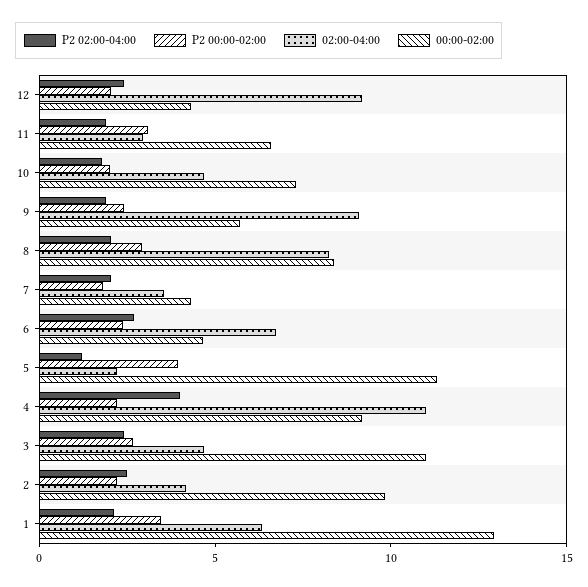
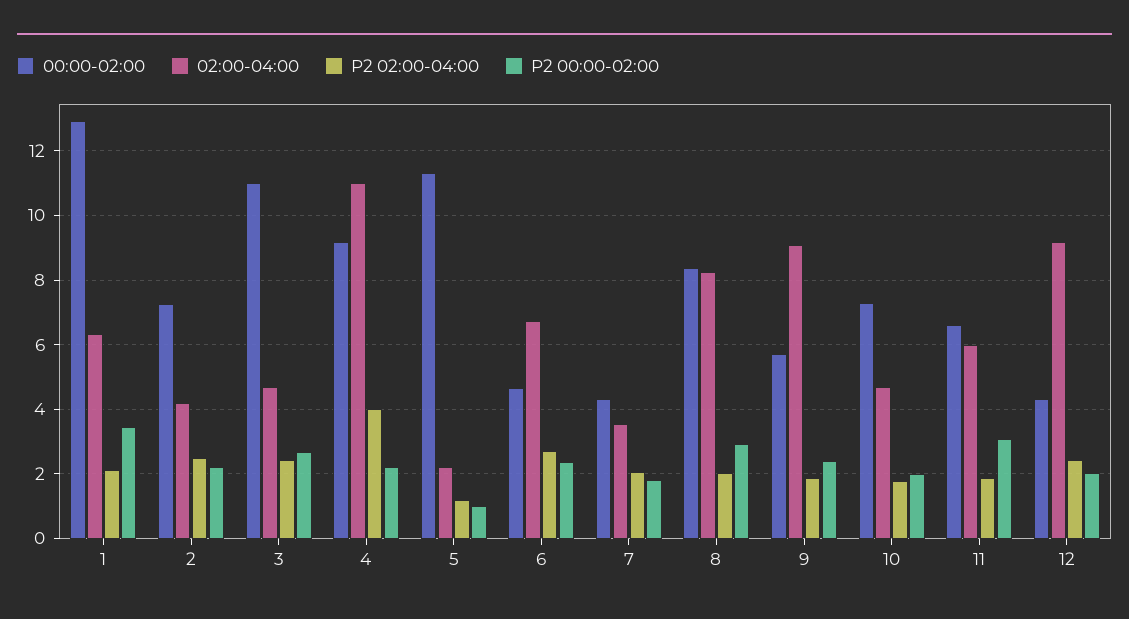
02:00-04:00, 11: 3 -> 6
P2 00:00-02:00, 5: 4 -> 1
00:00-02:00, 2: 10 -> 7.2

